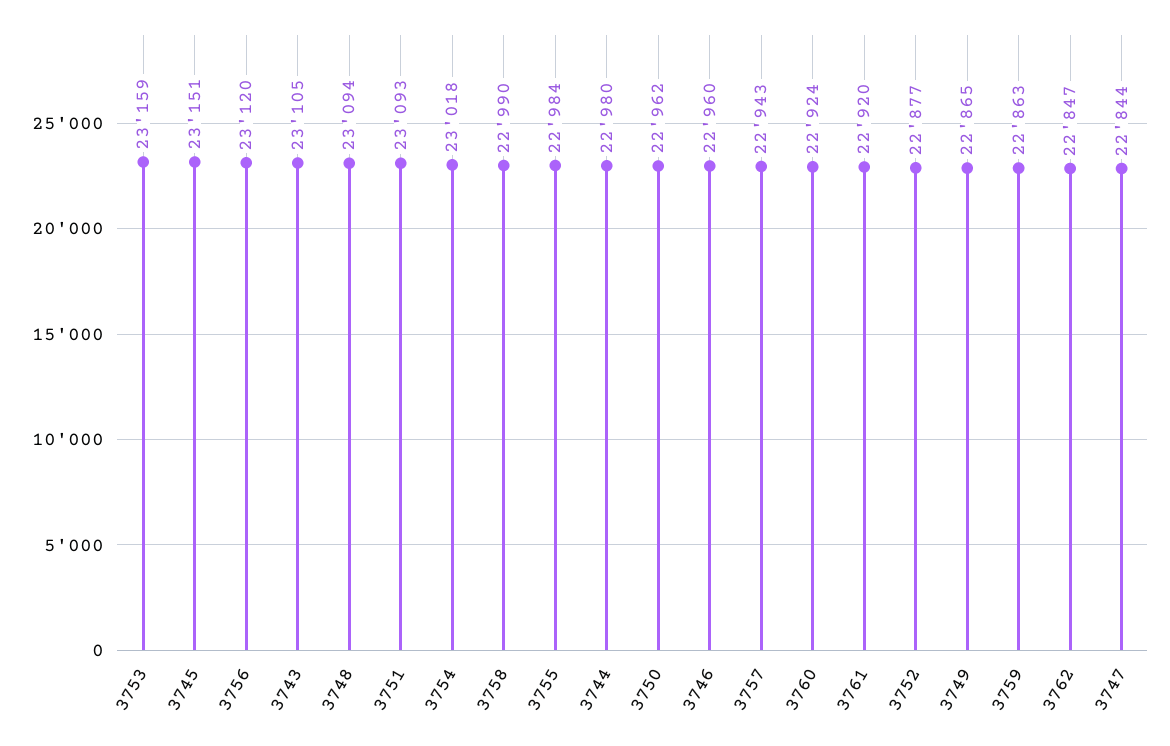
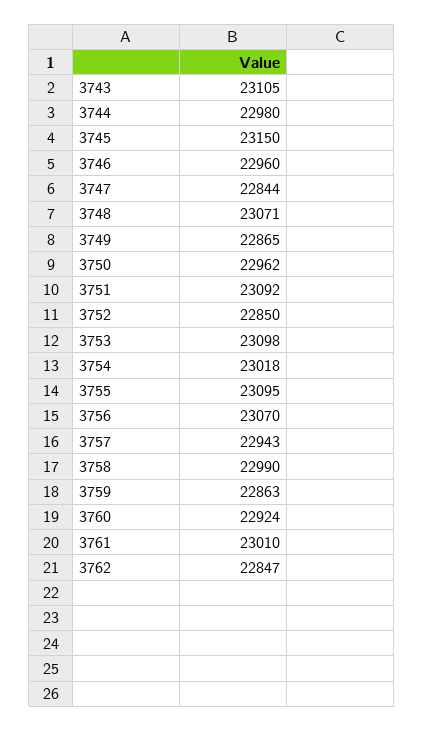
3753: 23159 -> 23098
3745: 23151 -> 23150
3756: 23120 -> 23070
3748: 23094 -> 23071
3751: 23093 -> 23092
3755: 22984 -> 23095
3761: 22920 -> 23010
3752: 22877 -> 22850

